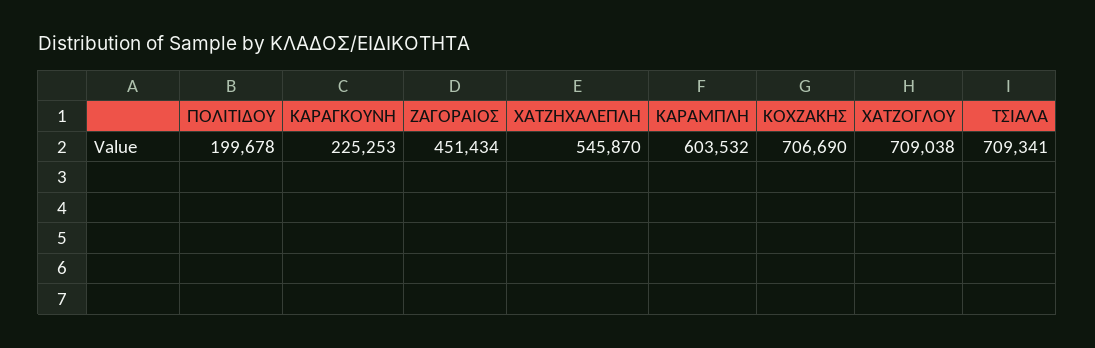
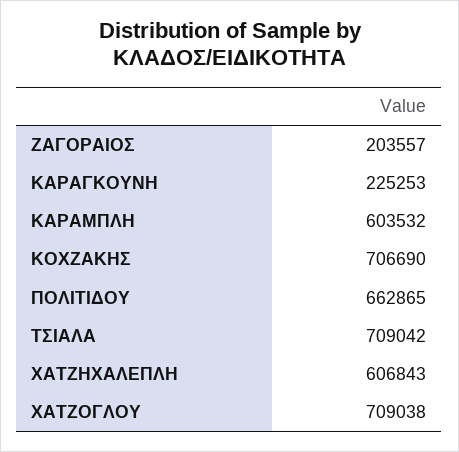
ΠΟΛΙΤΙΔΟΥ: 199678 -> 662865
ΖΑΓΟΡΑΙΟΣ: 451434 -> 203557
ΧΑΤΖΗΧΑΛΕΠΛΗ: 545870 -> 606843
ΤΣΙΑΛΑ: 709341 -> 709042

